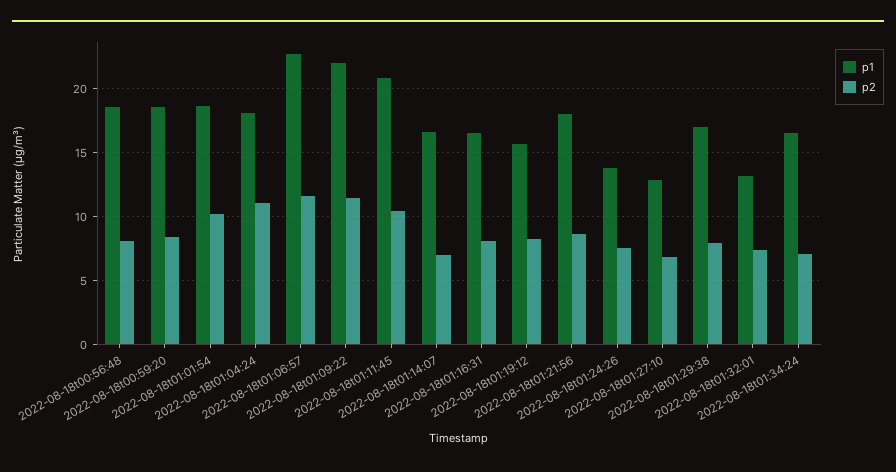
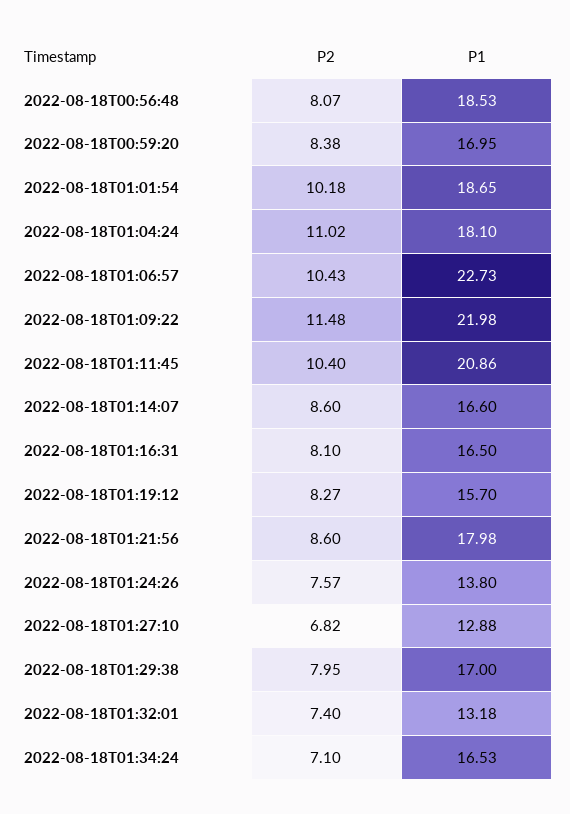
p1, 2022-08-18t00:59:20: 18.5 -> 16.95
p2, 2022-08-18t01:06:57: 11.5 -> 10.43
p2, 2022-08-18t01:14:07: 7 -> 8.6

